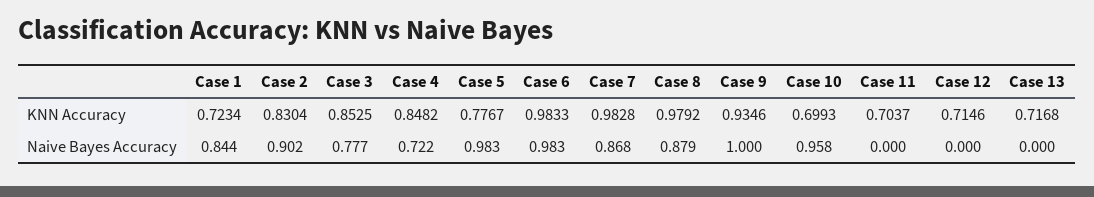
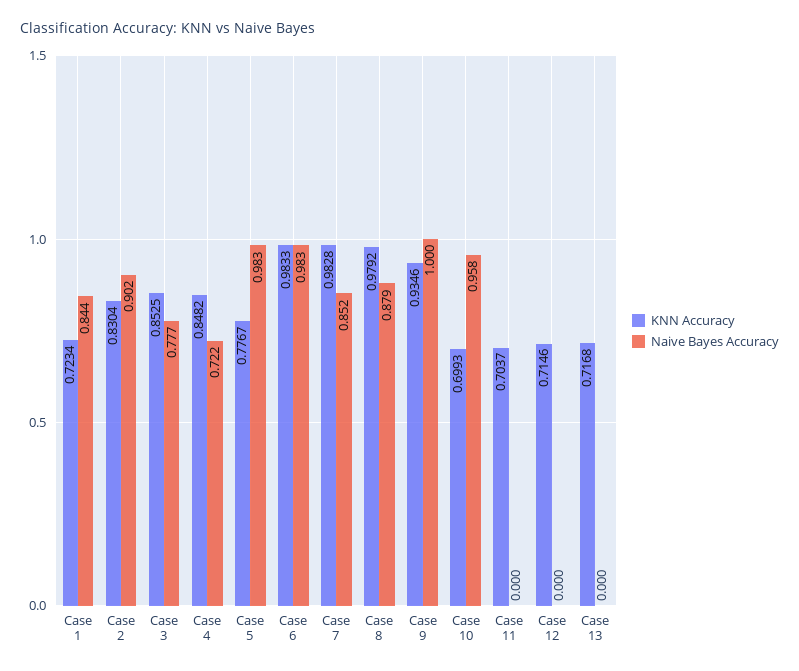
Naive Bayes Accuracy, Case 7: 0.868 -> 0.852

